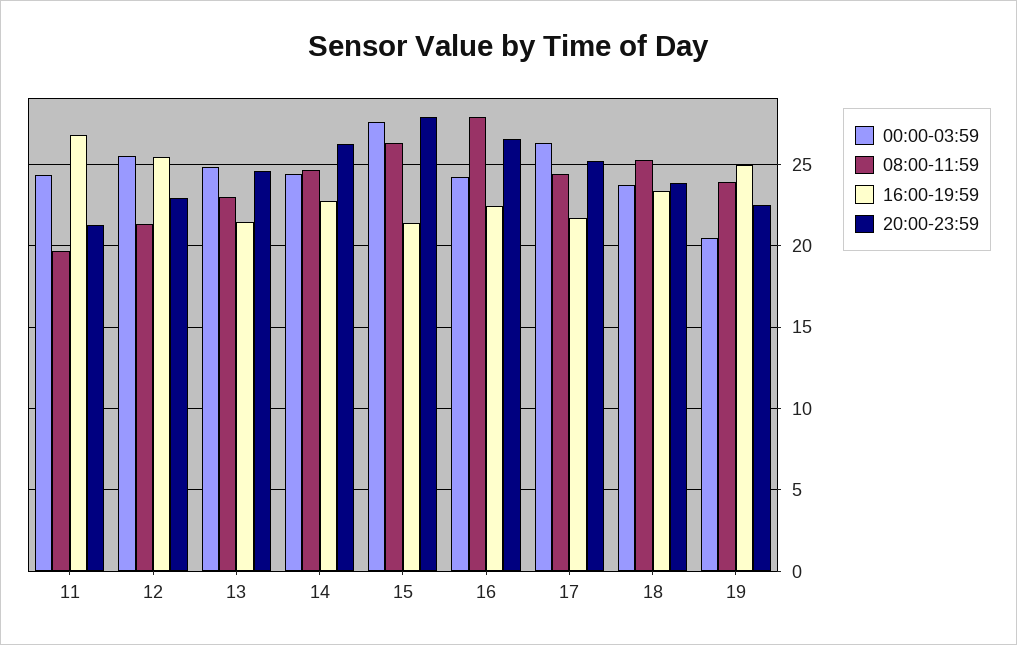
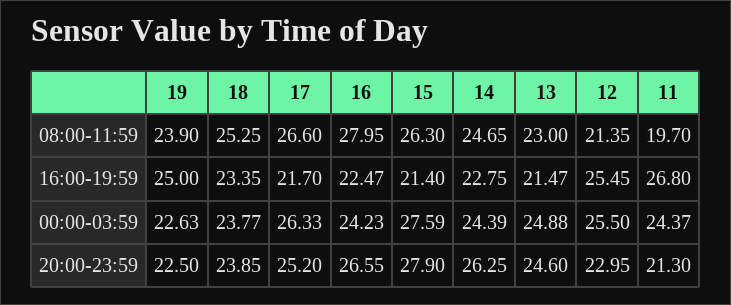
08:00-11:59, 17: 24.5 -> 26.6
00:00-03:59, 19: 20.5 -> 22.63

